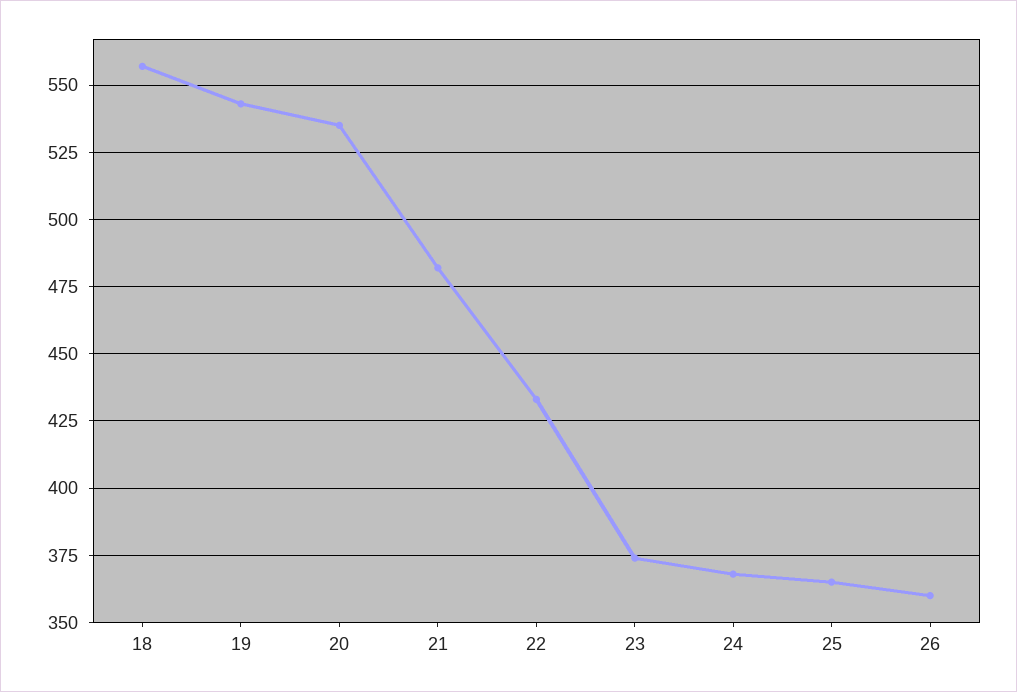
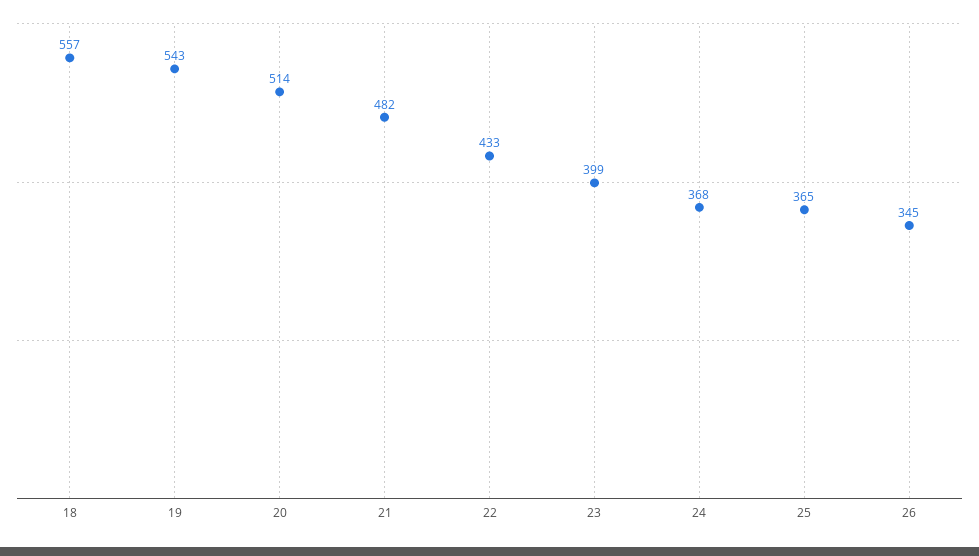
20: 535 -> 514
23: 375 -> 399
26: 360 -> 345

